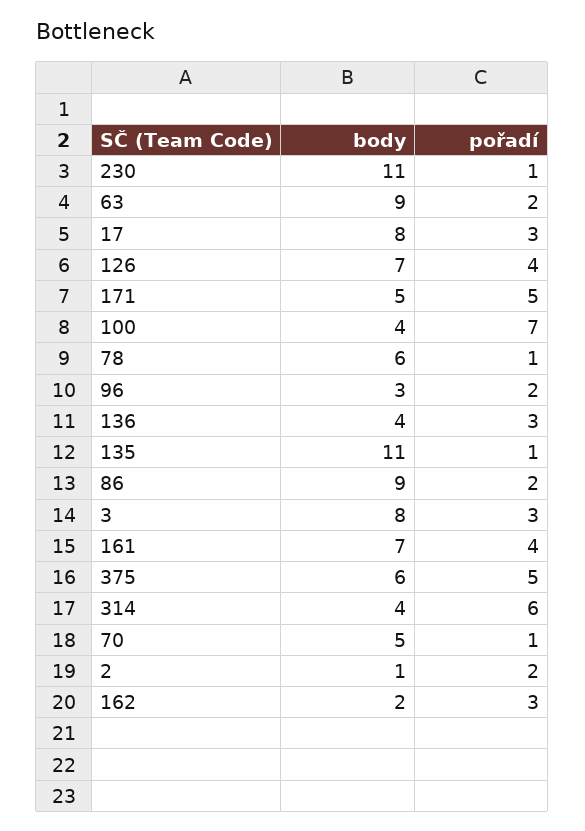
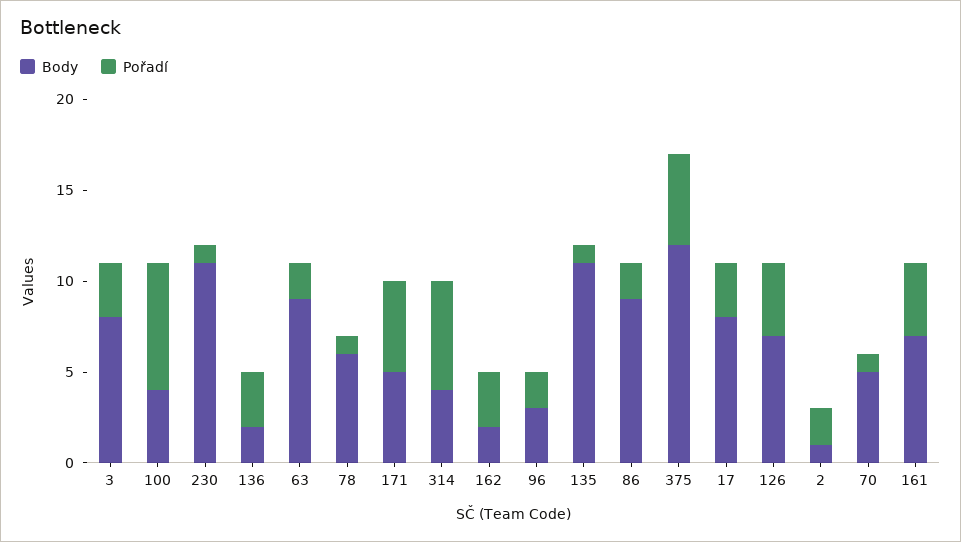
body, 136: 4 -> 2
body, 375: 6 -> 12

